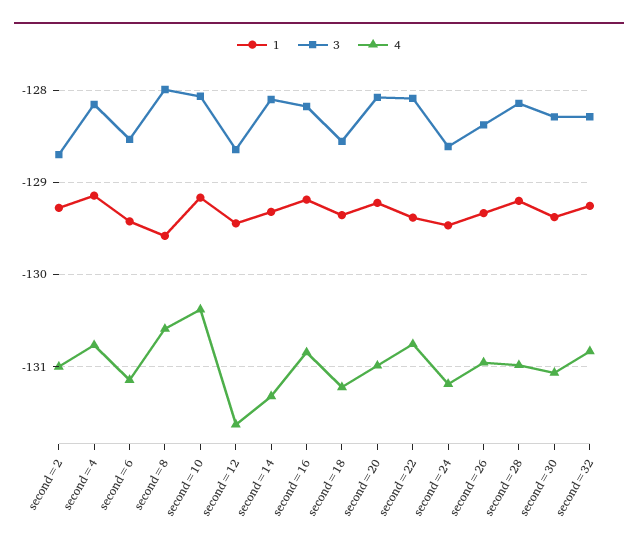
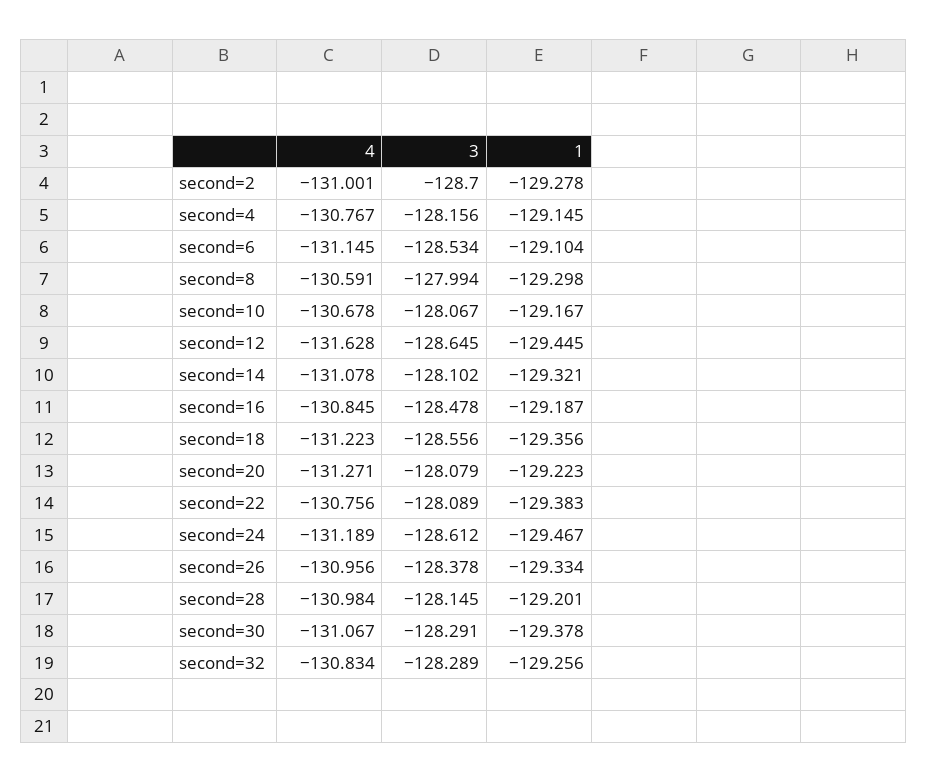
1, second=6: -129.4 -> -129.104
1, second=8: -129.6 -> -129.298
4, second=10: -130.4 -> -130.678
4, second=14: -131.3 -> -131.078
3, second=16: -128.2 -> -128.478
4, second=20: -131 -> -131.271

